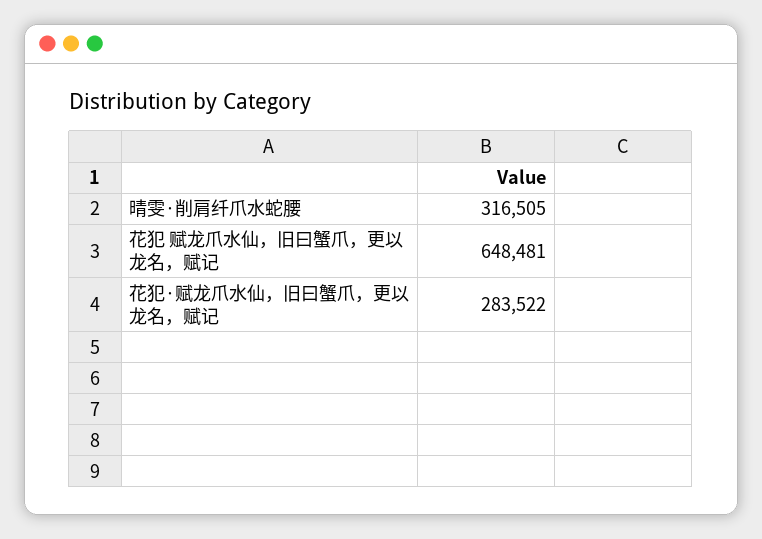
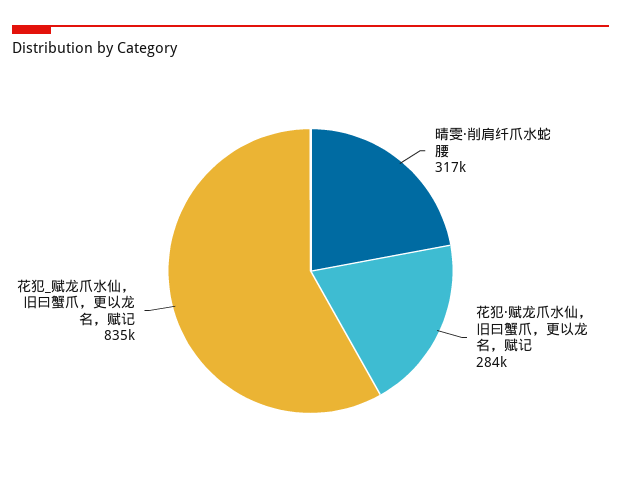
花犯 赋龙爪水仙，旧曰蟹爪，更以龙名，赋记: 648481 -> 835000

